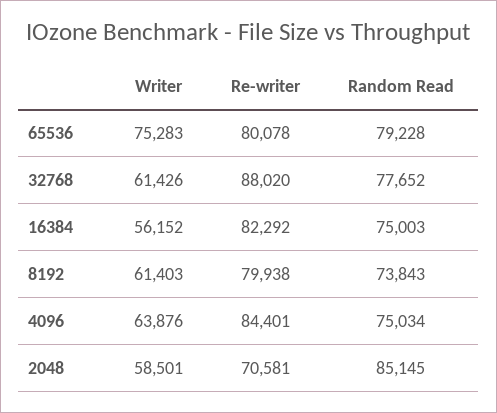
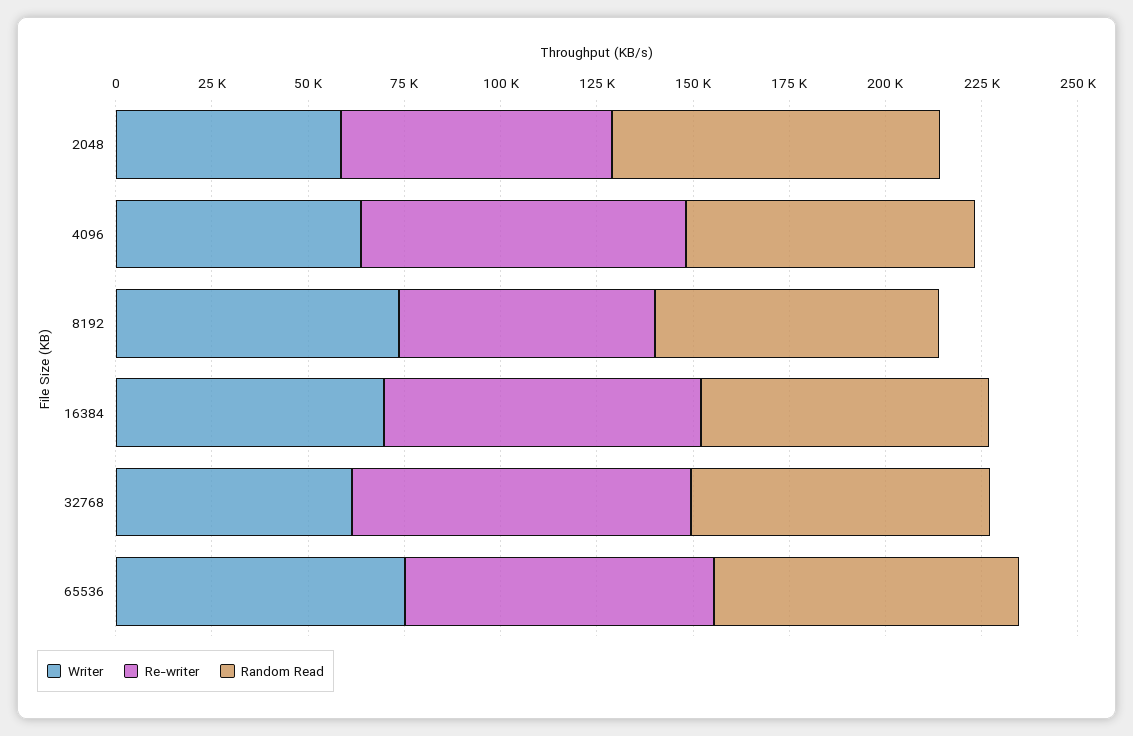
Writer, 16384: 56152 -> 70000
Writer, 8192: 61403 -> 75000
Re-writer, 8192: 79938 -> 65000

